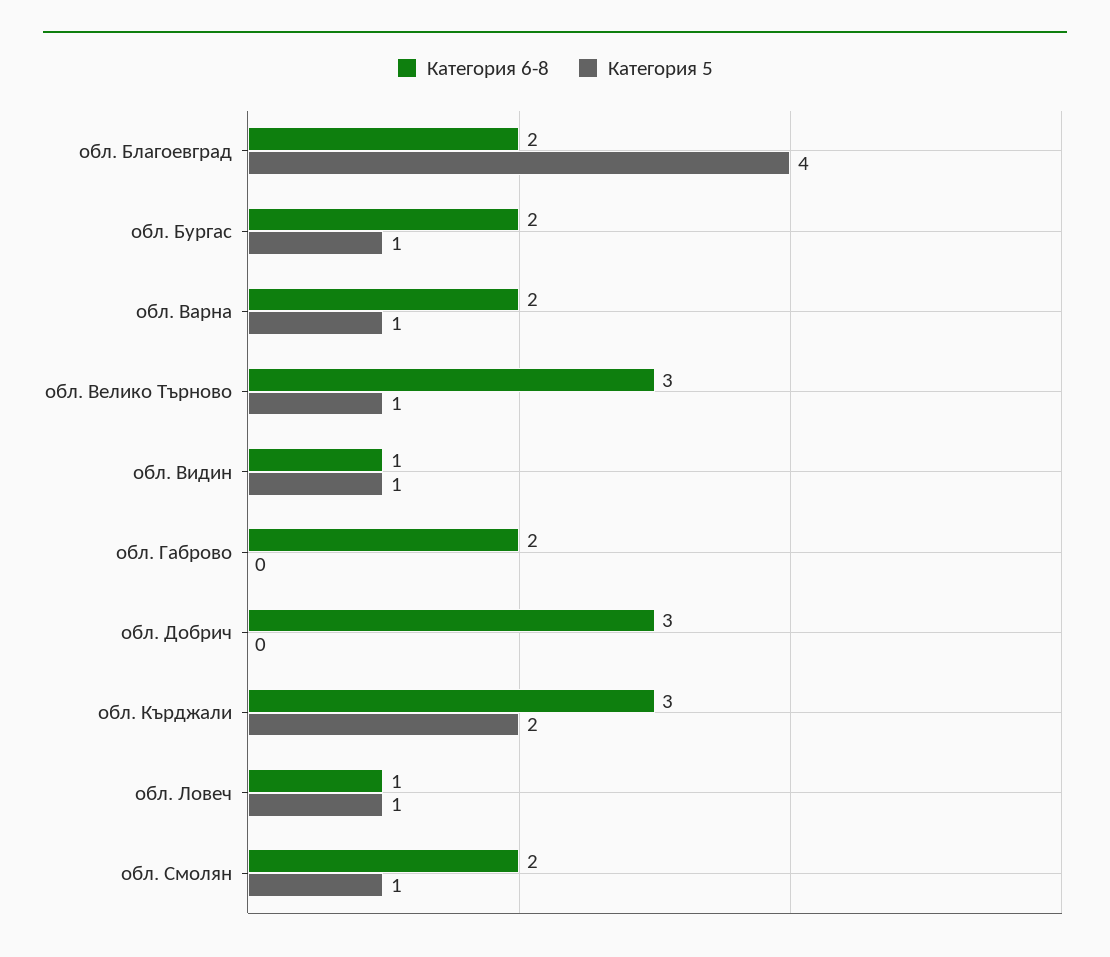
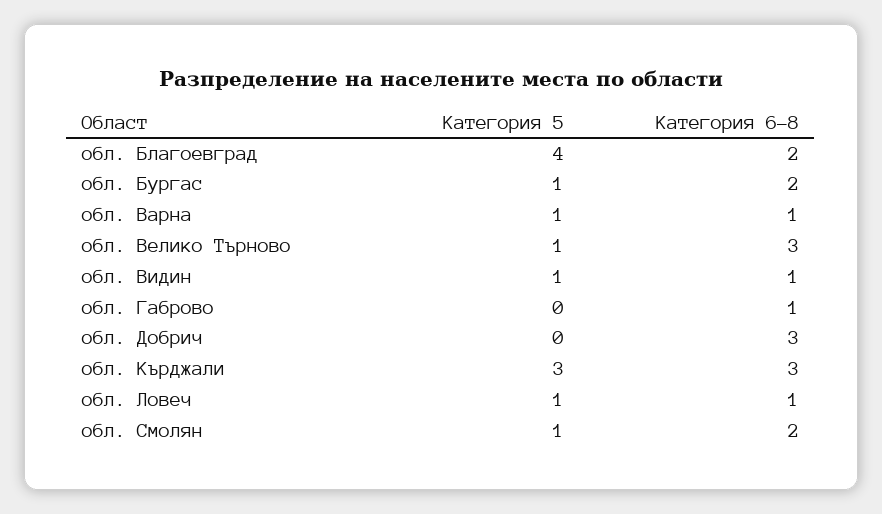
Категория 6-8, обл. Варна: 2 -> 1
Категория 6-8, обл. Габрово: 2 -> 1
Категория 5, обл. Кърджали: 2 -> 3

